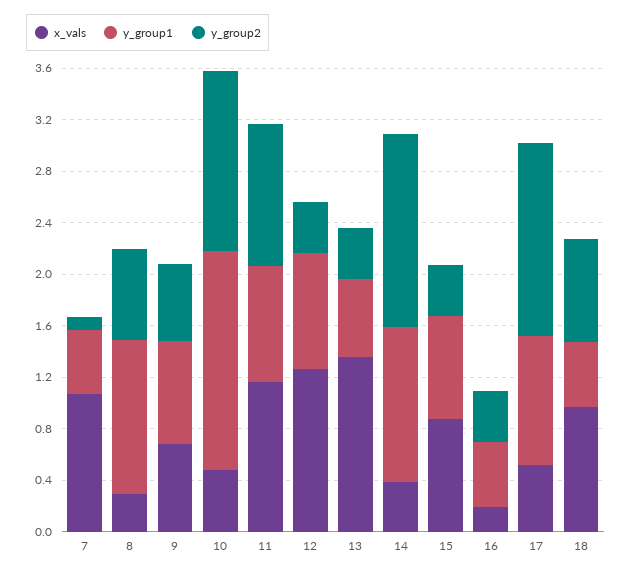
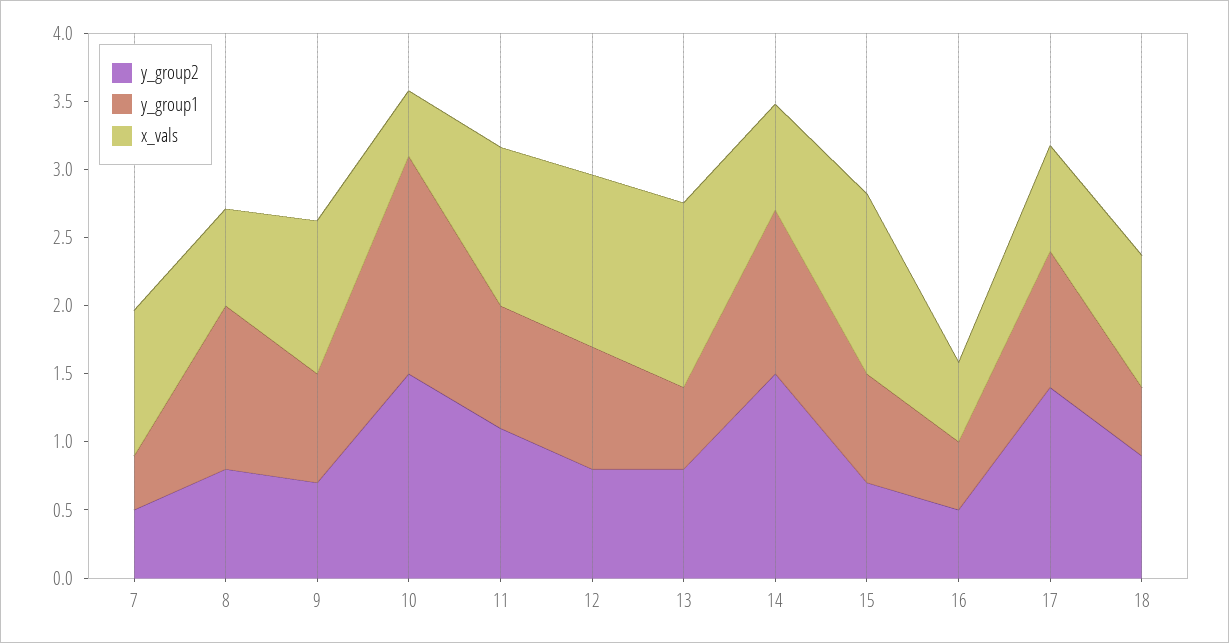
y_group1, 7: 0.5 -> 0.4
y_group2, 7: 0.1 -> 0.5
x_vals, 8: 0.3 -> 0.7
y_group2, 8: 0.7 -> 0.8
x_vals, 9: 0.7 -> 1.1
y_group2, 9: 0.6 -> 0.7
y_group1, 10: 1.7 -> 1.6
y_group2, 10: 1.4 -> 1.5
y_group2, 12: 0.4 -> 0.8
y_group2, 13: 0.4 -> 0.8
x_vals, 14: 0.4 -> 0.8
x_vals, 15: 0.9 -> 1.3
y_group2, 15: 0.4 -> 0.7
x_vals, 16: 0.2 -> 0.6
y_group2, 16: 0.4 -> 0.5
x_vals, 17: 0.5 -> 0.8
y_group2, 17: 1.5 -> 1.4
y_group2, 18: 0.8 -> 0.9

